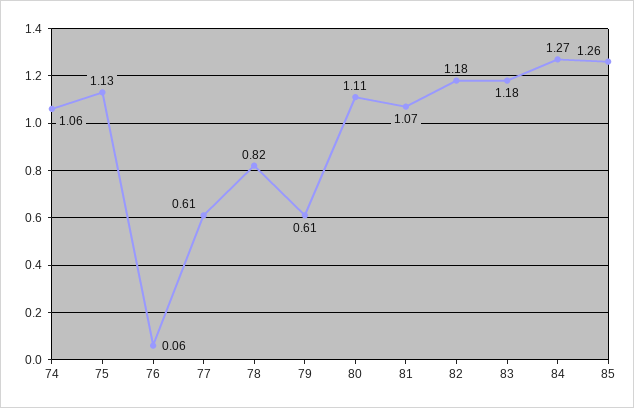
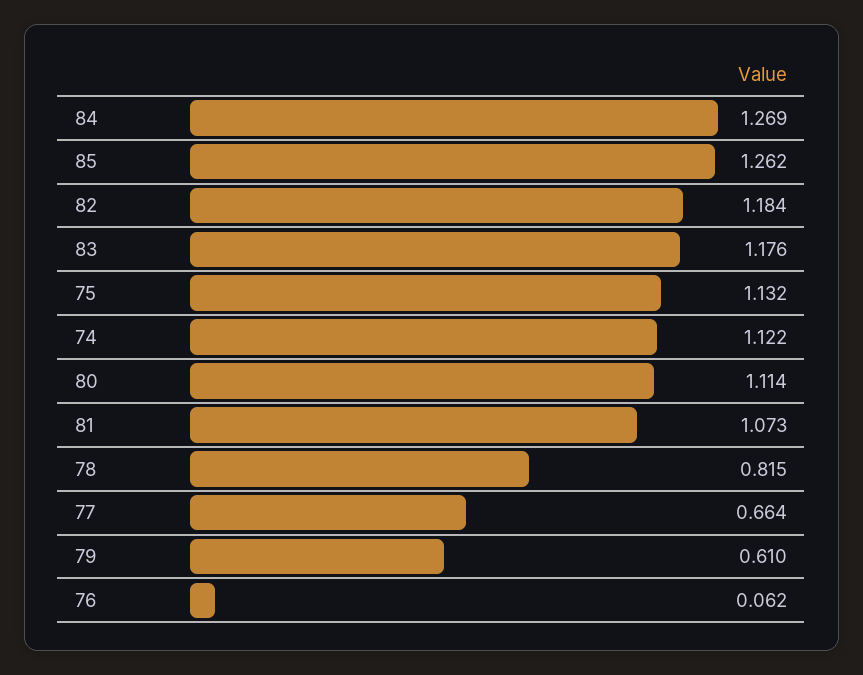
74: 1.06 -> 1.122
77: 0.61 -> 0.664

